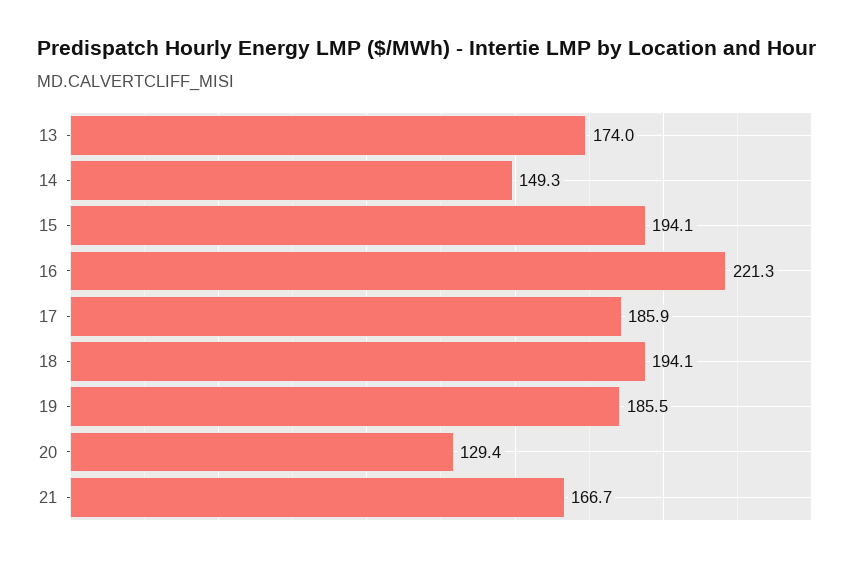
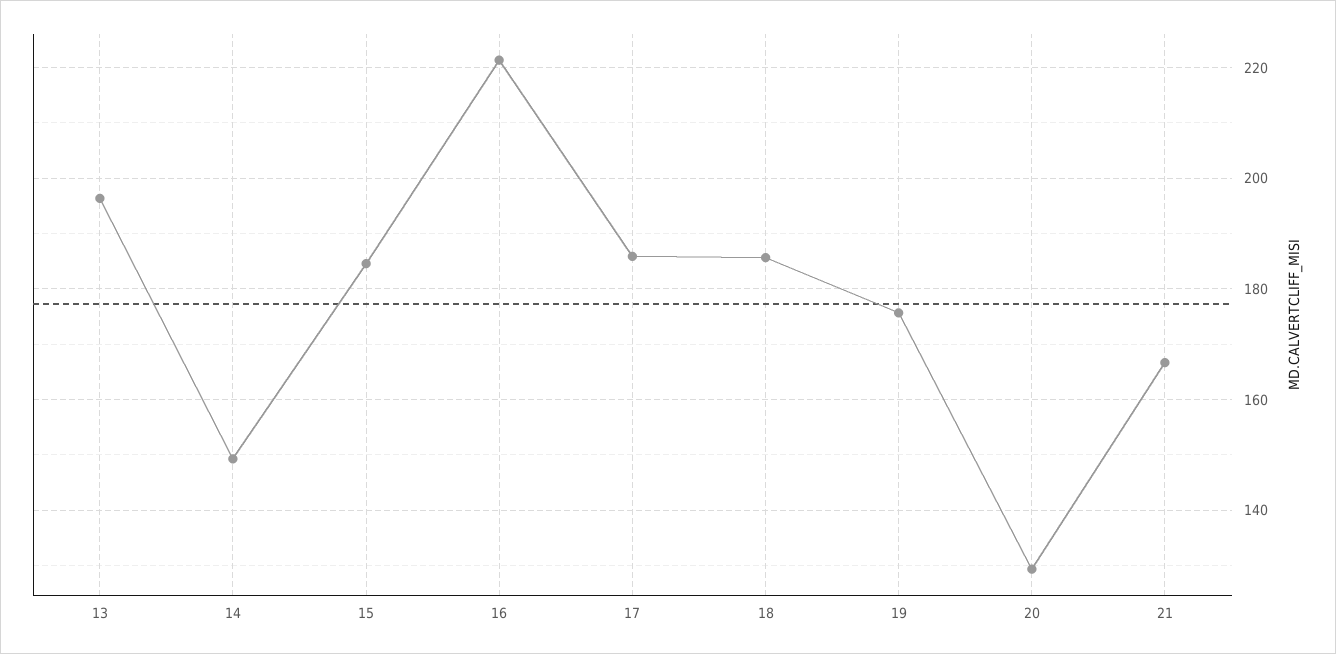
13: 174 -> 196
15: 194.1 -> 184
18: 194.1 -> 186
19: 185.5 -> 176

